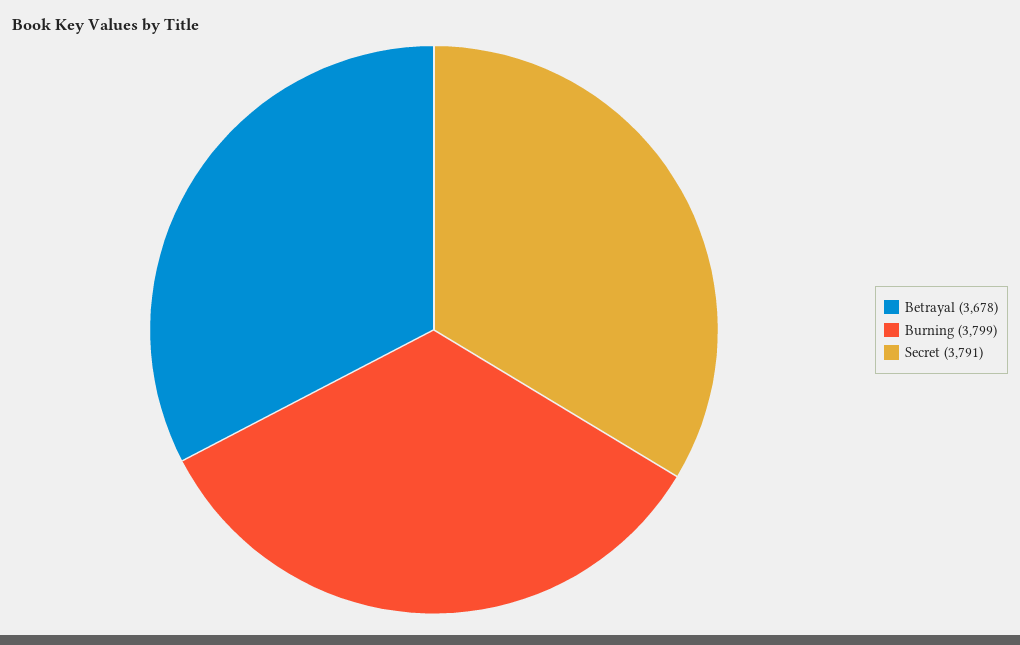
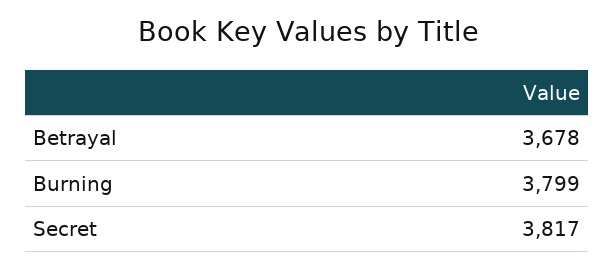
Secret: 3791 -> 3817

